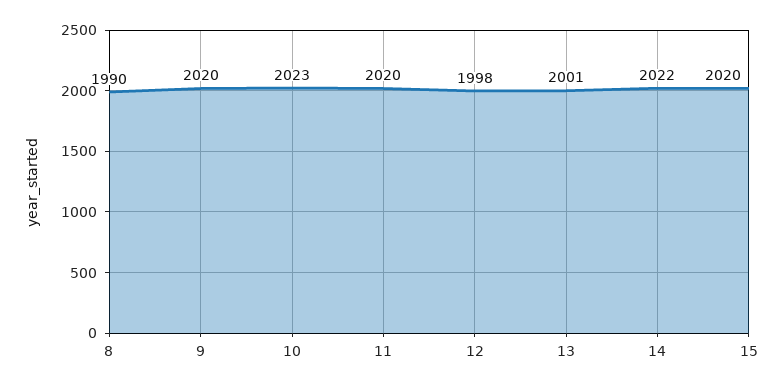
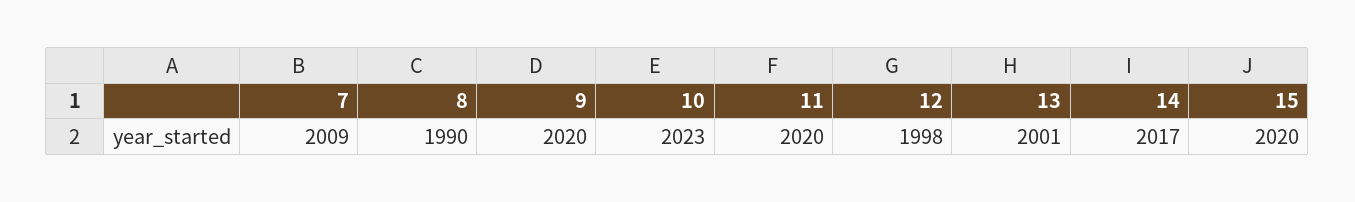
14: 2022 -> 2017
7: none -> 2009

